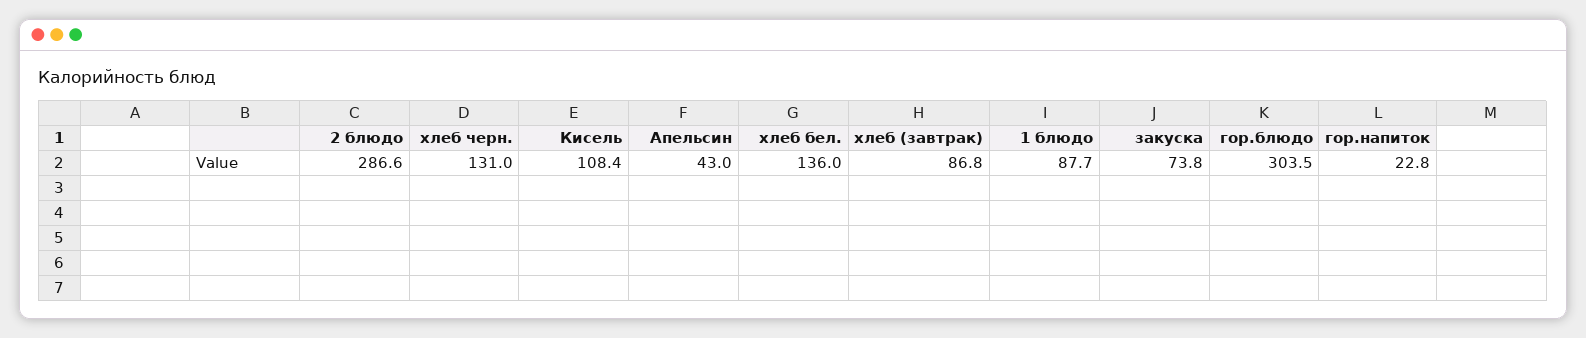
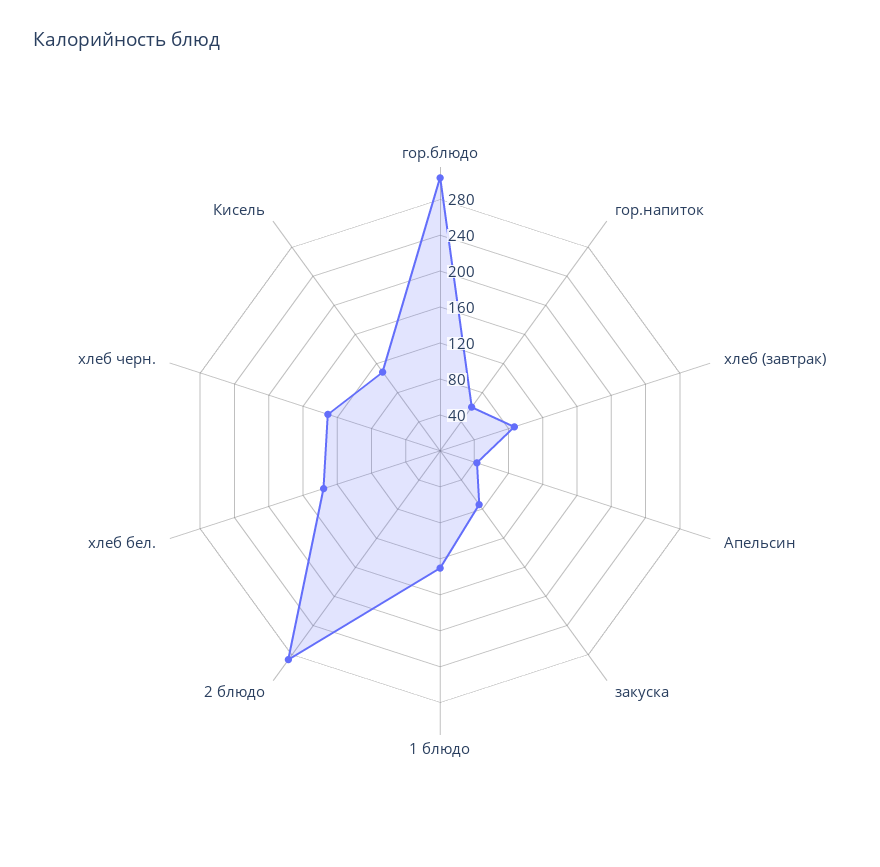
1 блюдо: 87.7 -> 130
гор.напиток: 22.8 -> 60

